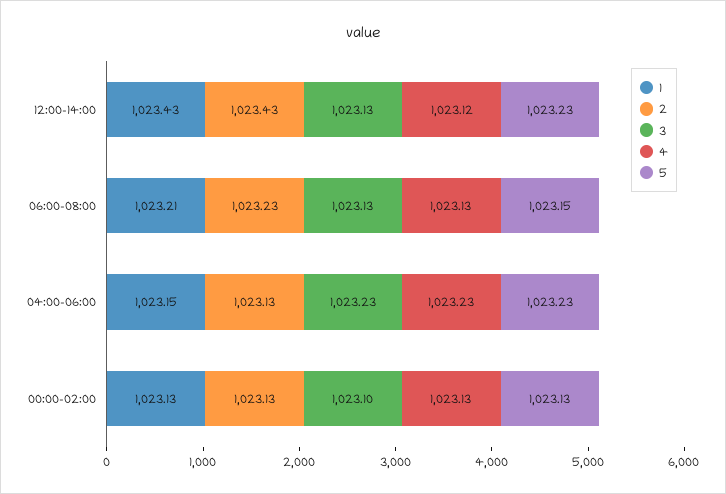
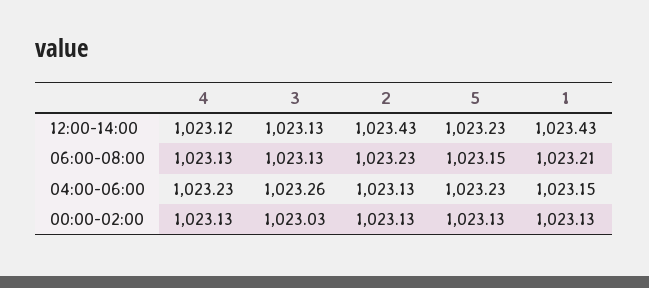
3, 04:00-06:00: 1023.23 -> 1023.26
3, 00:00-02:00: 1023.1 -> 1023.03

